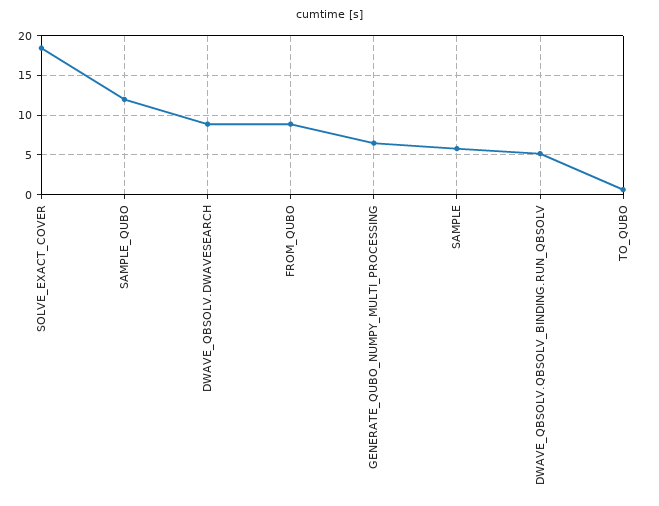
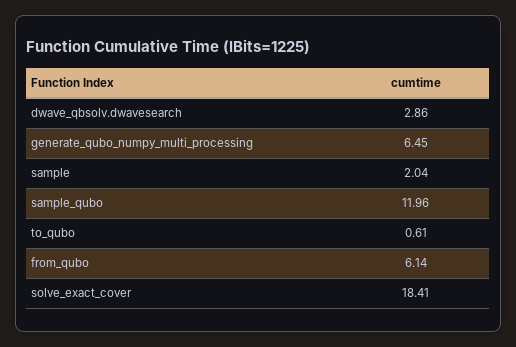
DWAVE_QBSOLV.DWAVESEARCH: 9 -> 2.86
FROM_QUBO: 9 -> 6.14
SAMPLE: 6 -> 2.04
DWAVE_QBSOLV.QBSOLV_BINDING.RUN_QBSOLV: 5 -> none

